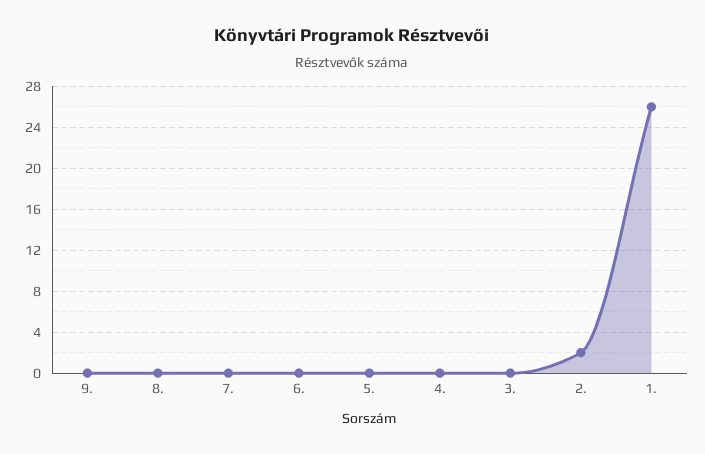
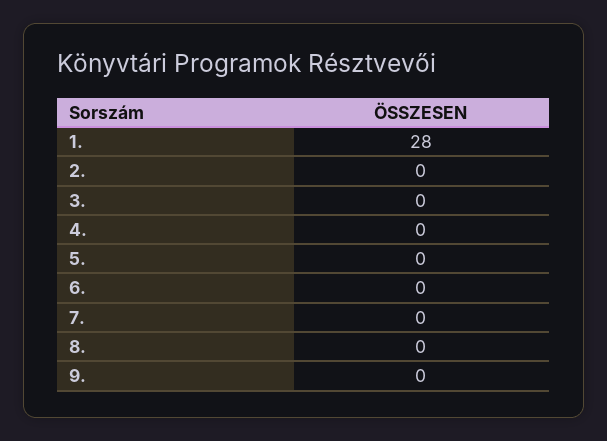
2.: 2 -> 0
1.: 26 -> 28

